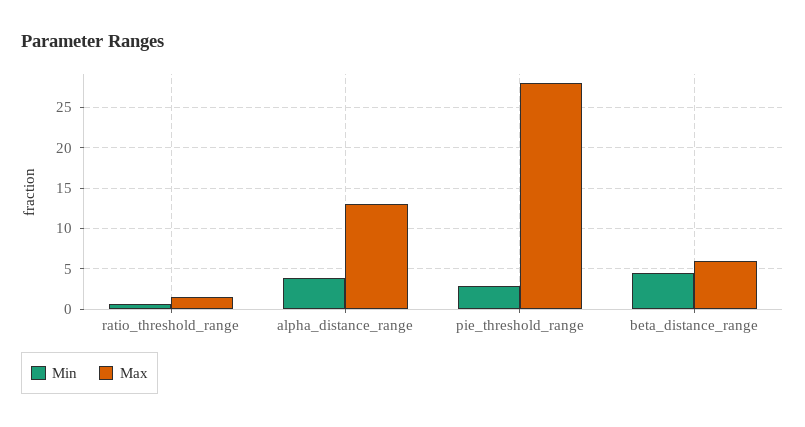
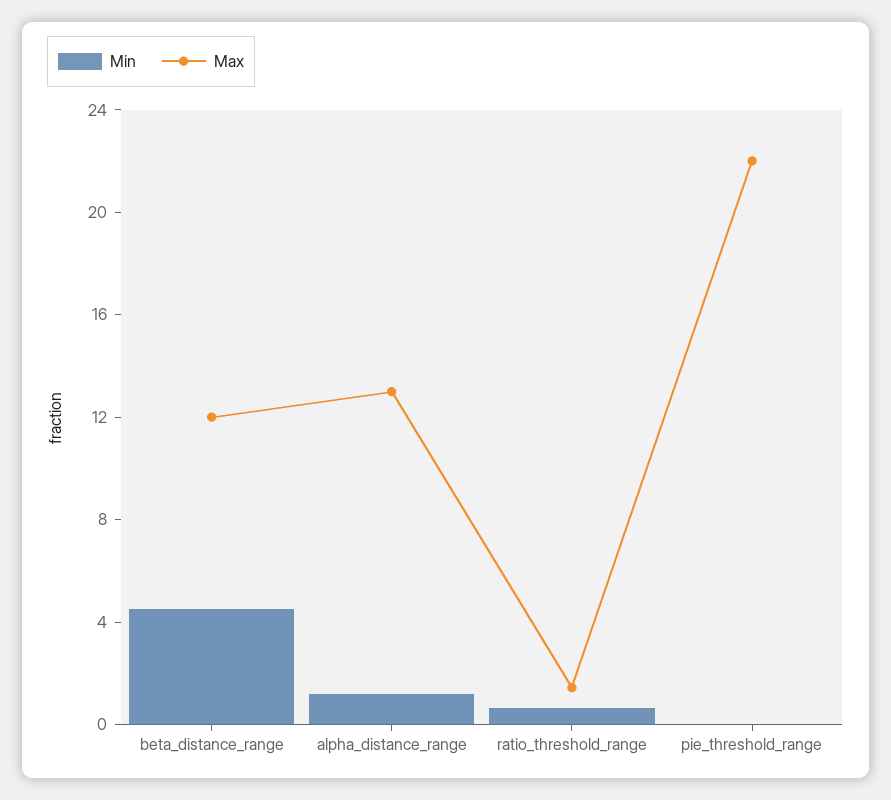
Min, alpha_distance_range: 4 -> 1
Min, pie_threshold_range: 3 -> 0
Max, pie_threshold_range: 28 -> 22
Max, beta_distance_range: 6 -> 12

